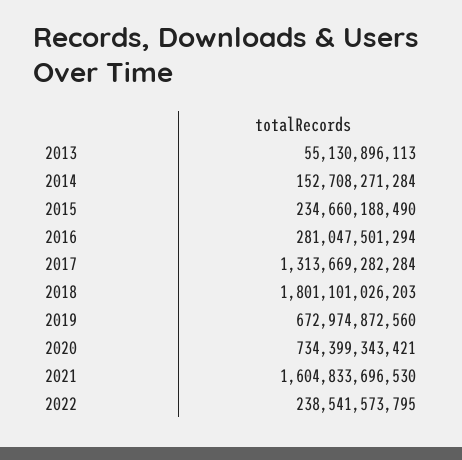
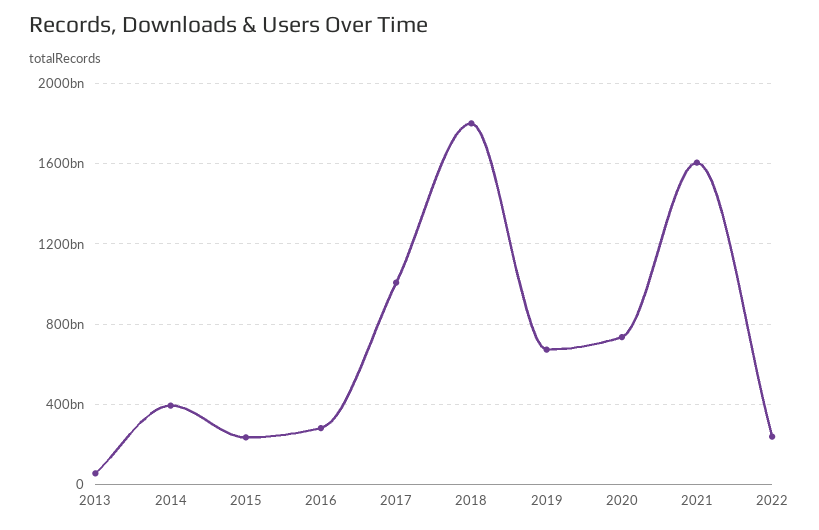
2014: 152708271284 -> 400000000000
2017: 1313669282284 -> 1000000000000

